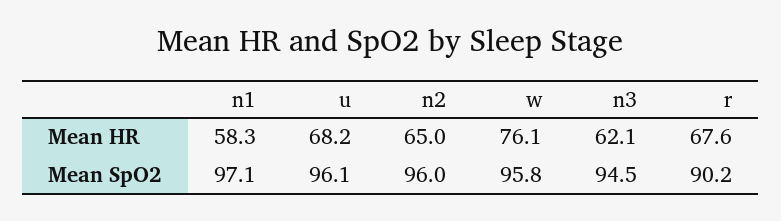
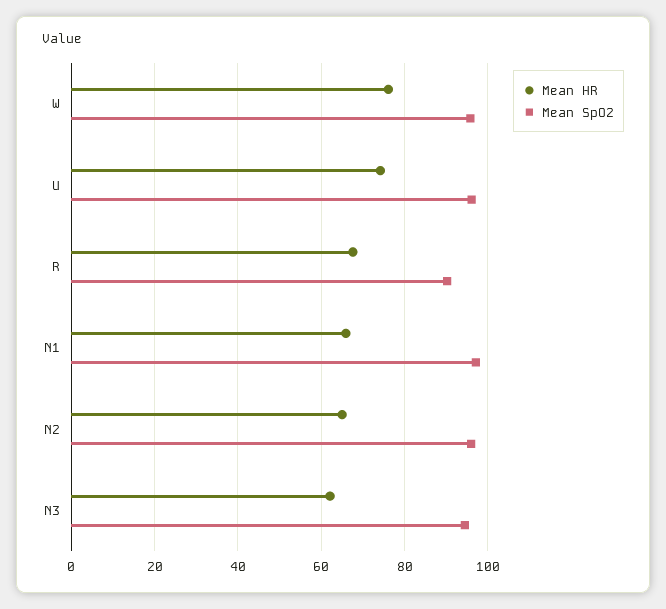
Mean HR, n1: 58.3 -> 66
Mean HR, u: 68.2 -> 74

